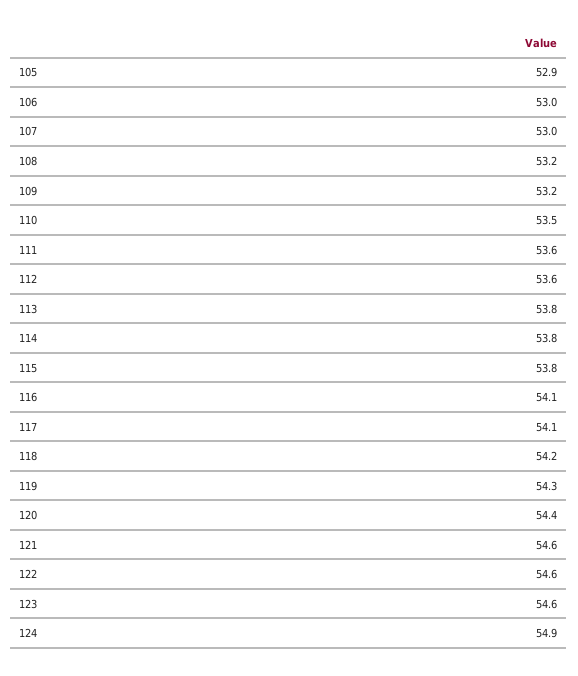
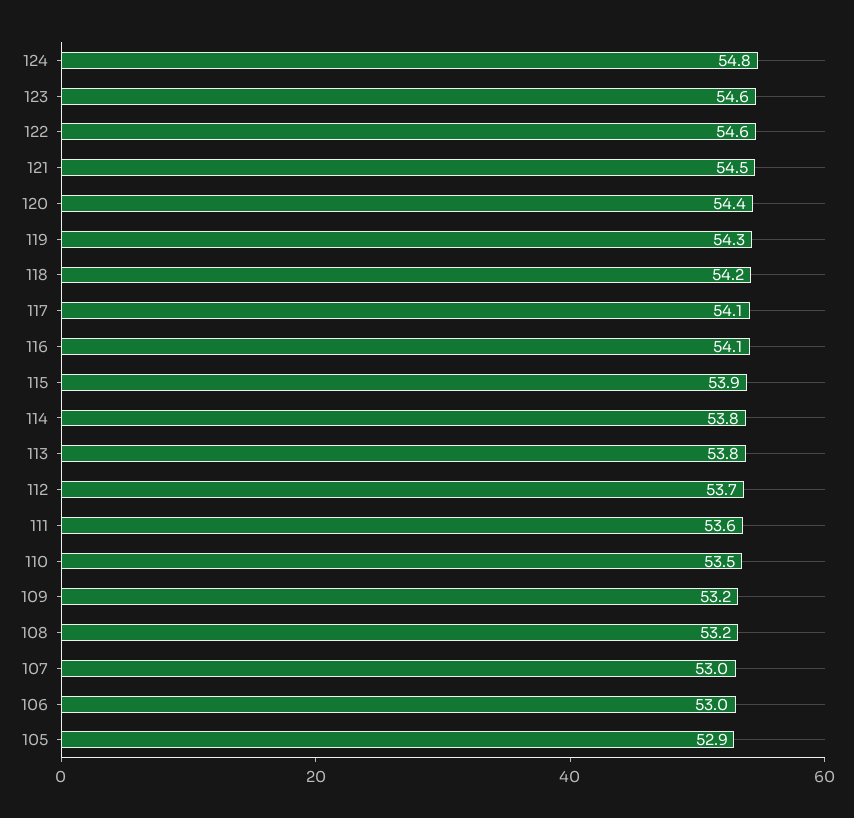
112: 53.6 -> 53.7
115: 53.8 -> 53.9
121: 54.6 -> 54.5
124: 54.9 -> 54.8

